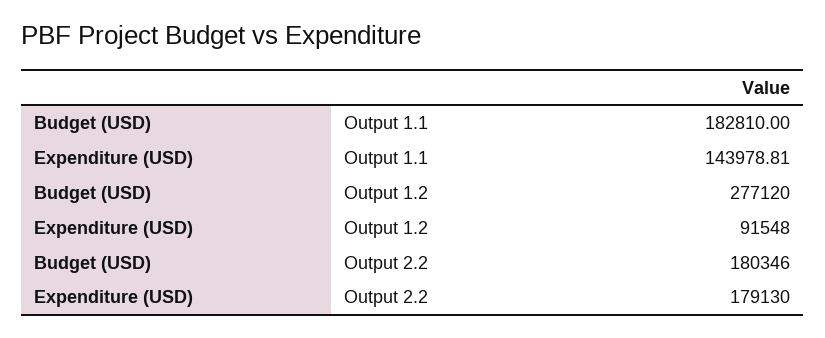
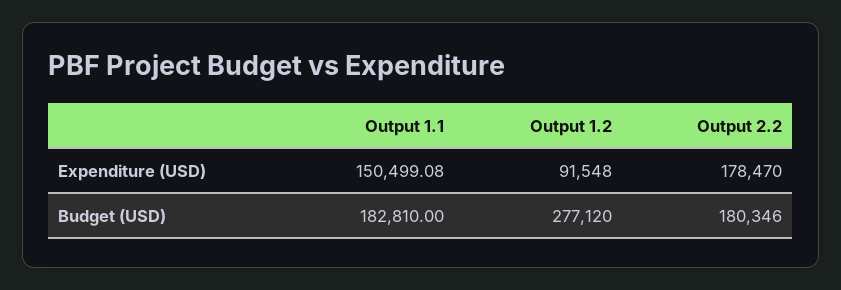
Expenditure (USD), Output 1.1: 143978.81 -> 150499.08
Expenditure (USD), Output 2.2: 179130 -> 178470

